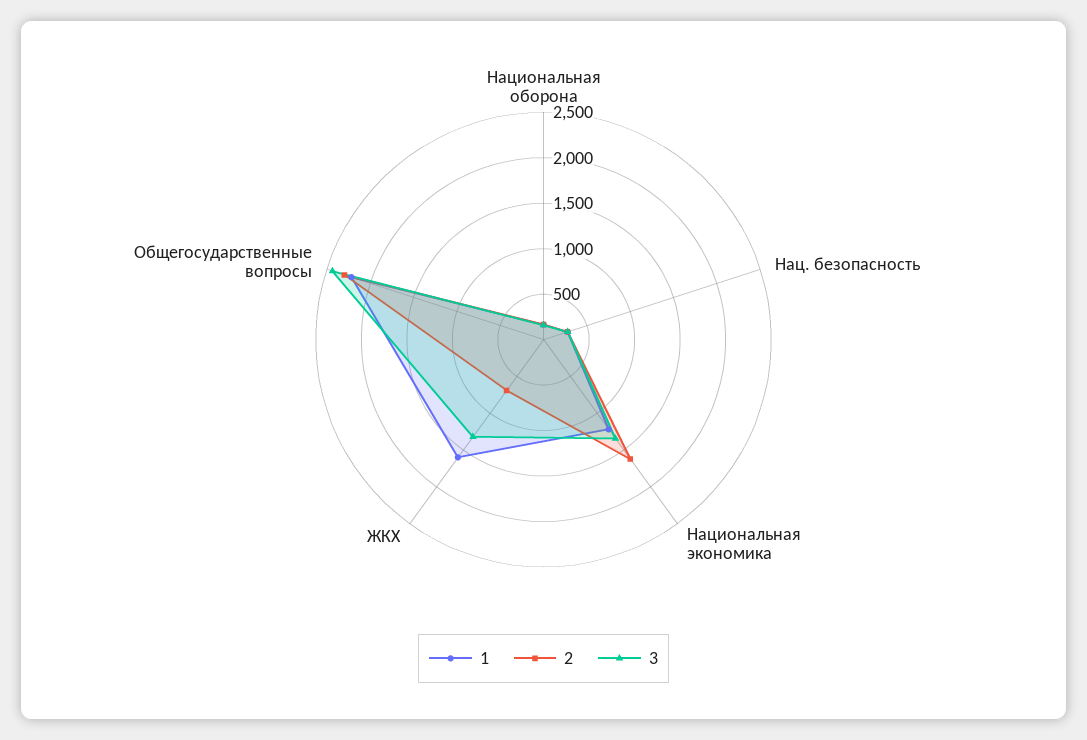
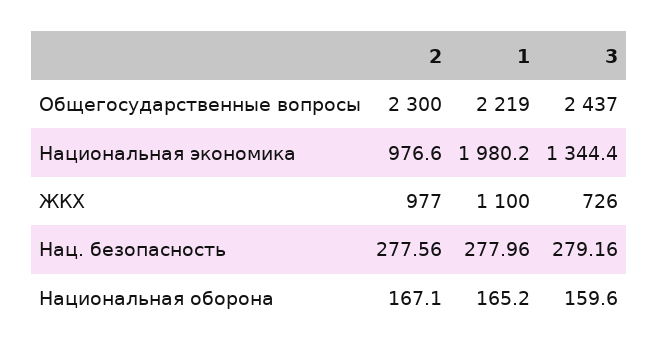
1, Национальная экономика: 1200 -> 1980.2
2, Национальная экономика: 1600 -> 976.6
1, ЖКХ: 1600 -> 1100
2, ЖКХ: 700 -> 977
3, ЖКХ: 1300 -> 726

